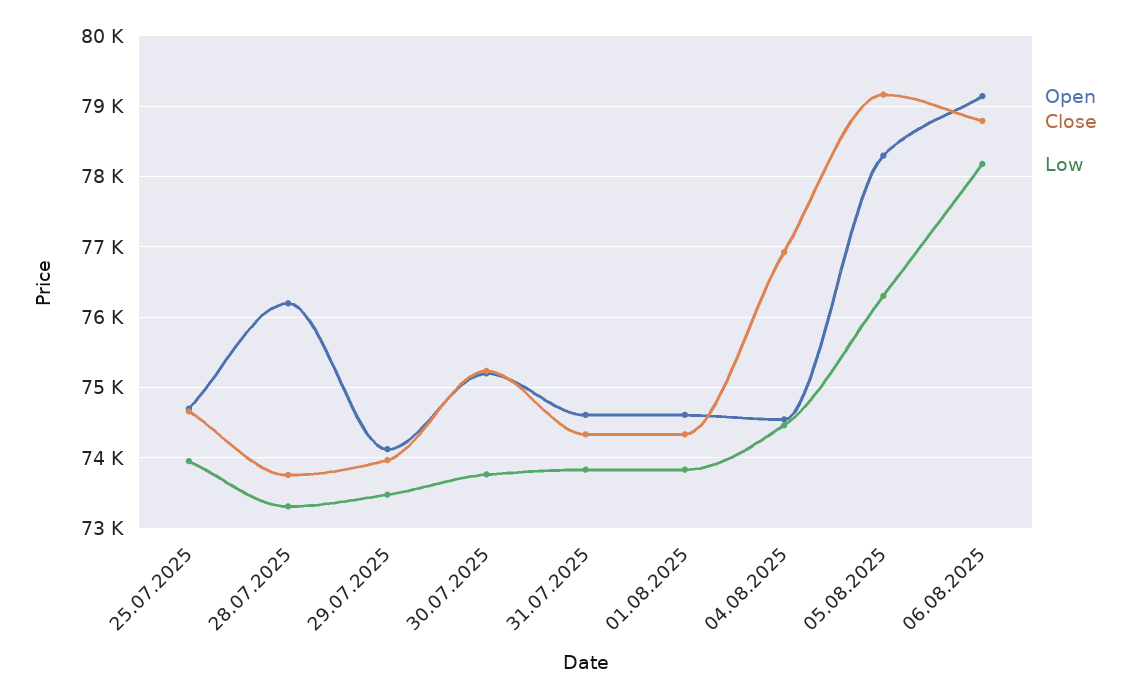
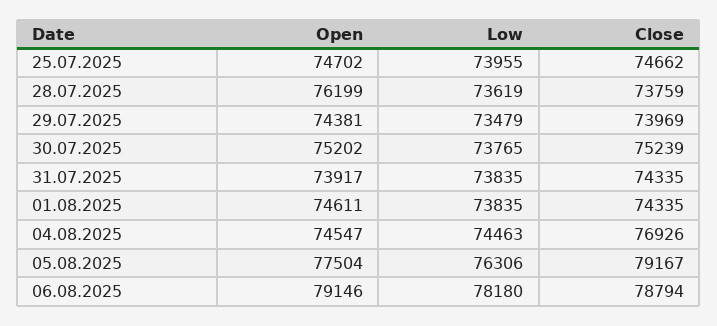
Low, 28.07.2025: 73300 -> 73619
Open, 29.07.2025: 74100 -> 74381
Open, 31.07.2025: 74600 -> 73917
Open, 05.08.2025: 78300 -> 77504

